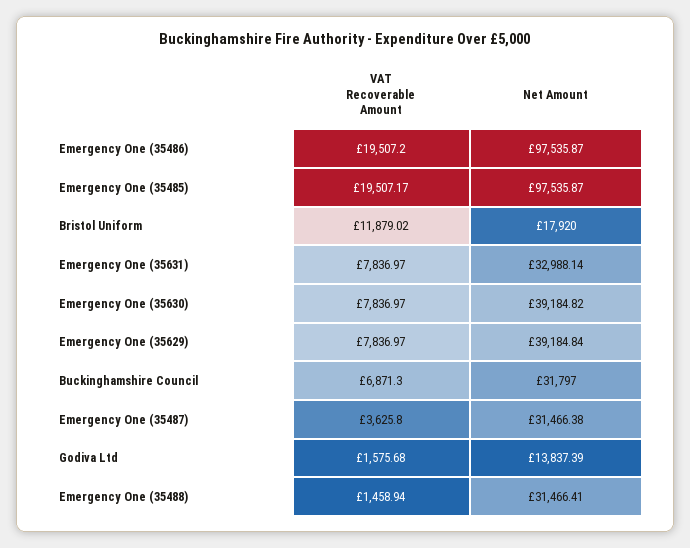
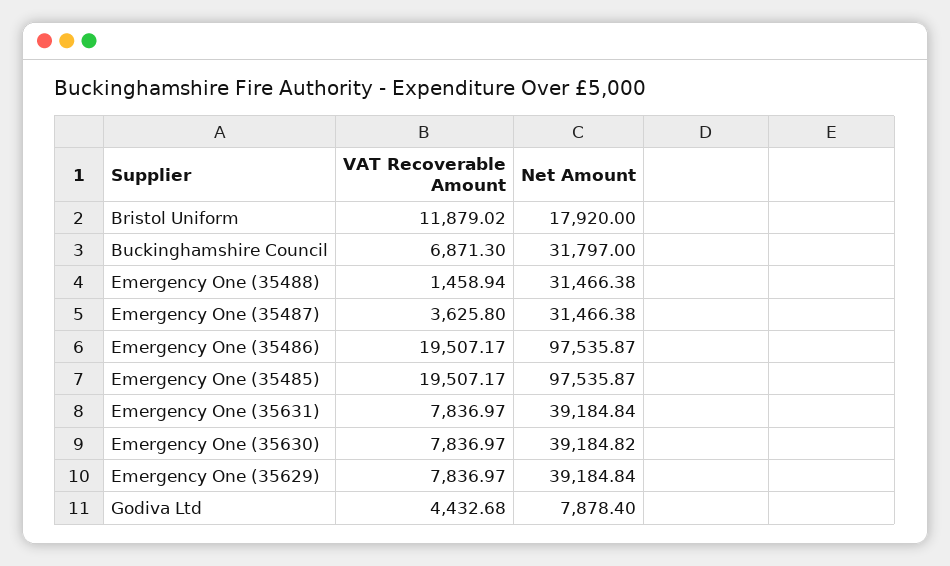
VAT Recoverable Amount, Emergency One (35486): 19507.2 -> 19507.17
Net Amount, Emergency One (35631): 32988.14 -> 39184.84
VAT Recoverable Amount, Godiva Ltd: 1575.68 -> 4432.68
Net Amount, Godiva Ltd: 13837.39 -> 7878.4
Net Amount, Emergency One (35488): 31466.41 -> 31466.38

